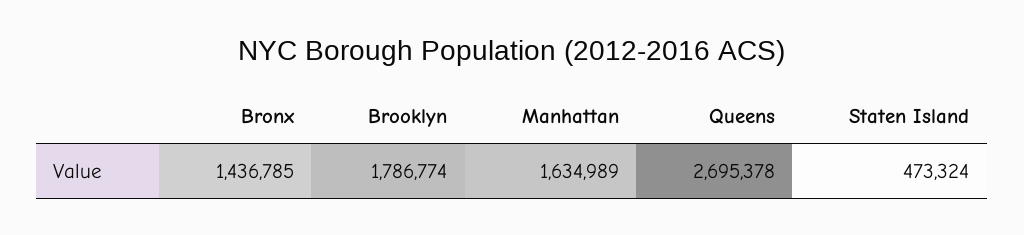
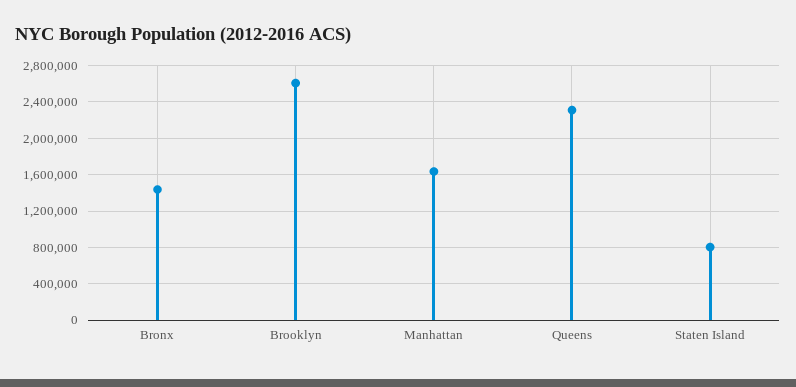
Brooklyn: 1786774 -> 2600000
Queens: 2695378 -> 2300000
Staten Island: 473324 -> 800000

